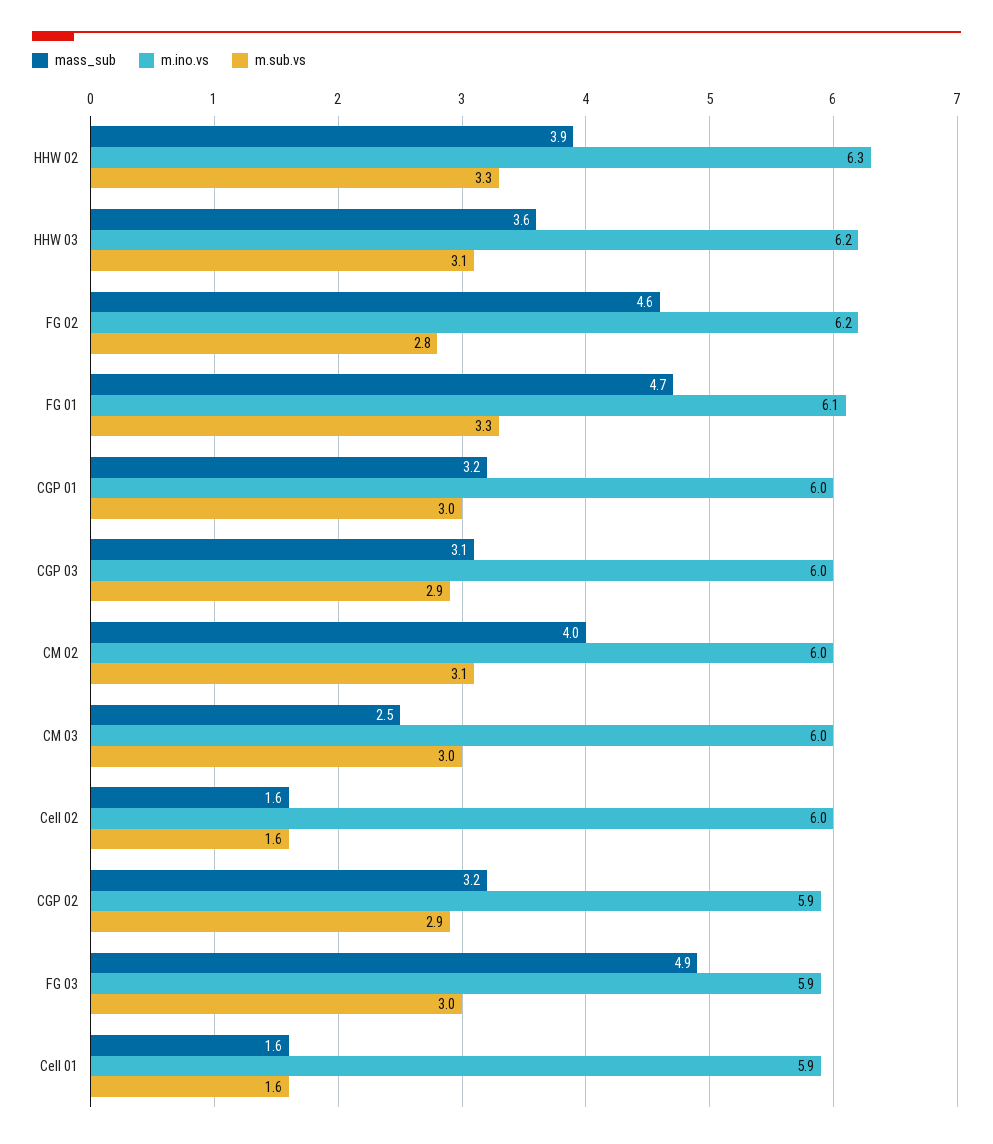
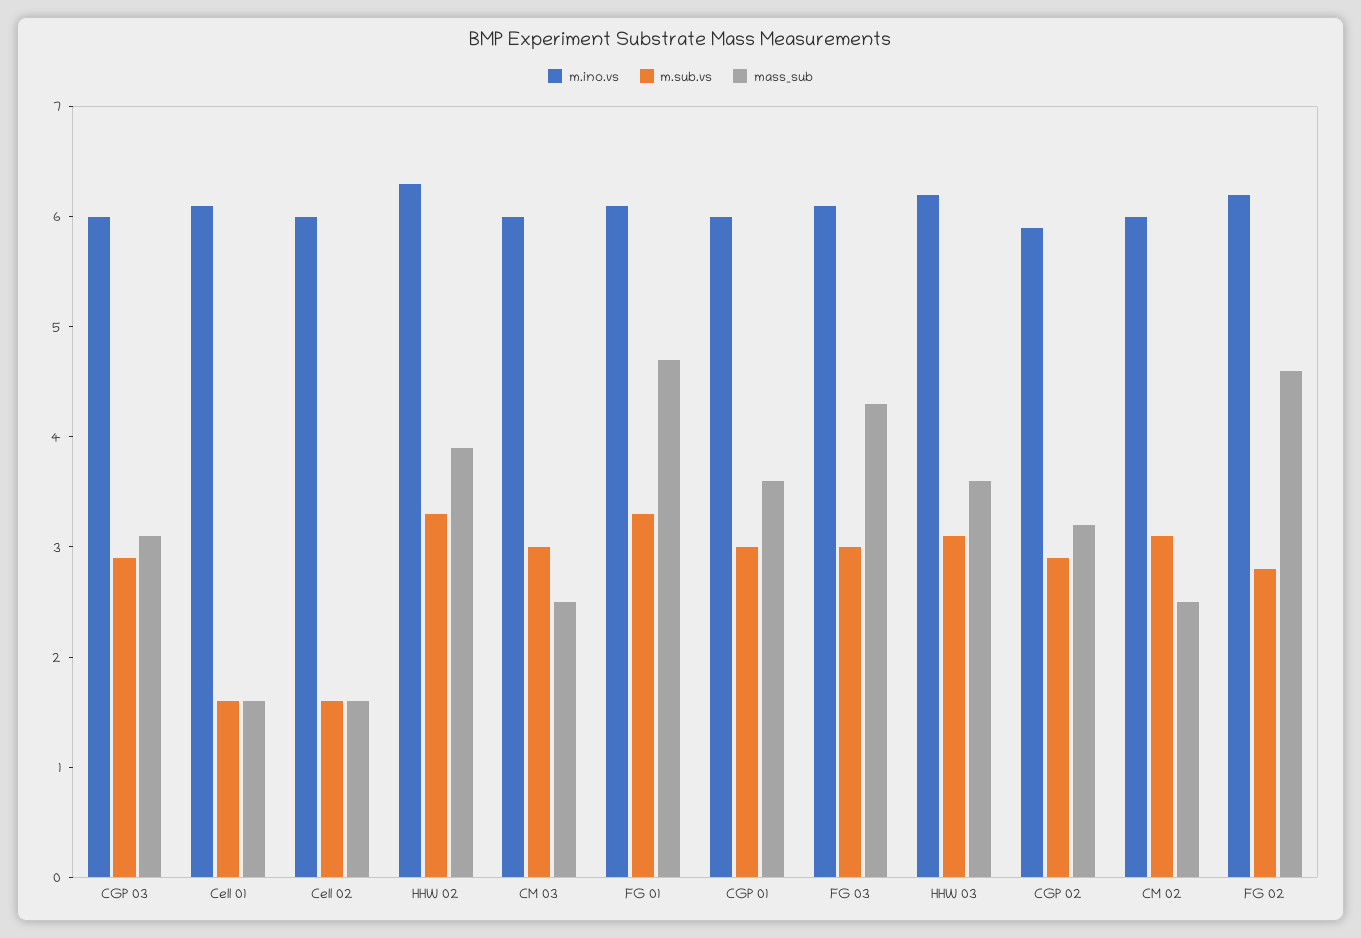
mass_sub, CGP 01: 3.2 -> 3.6
mass_sub, CM 02: 4 -> 2.5
mass_sub, FG 03: 4.9 -> 4.3
m.ino.vs, FG 03: 5.9 -> 6.1
m.ino.vs, Cell 01: 5.9 -> 6.1

